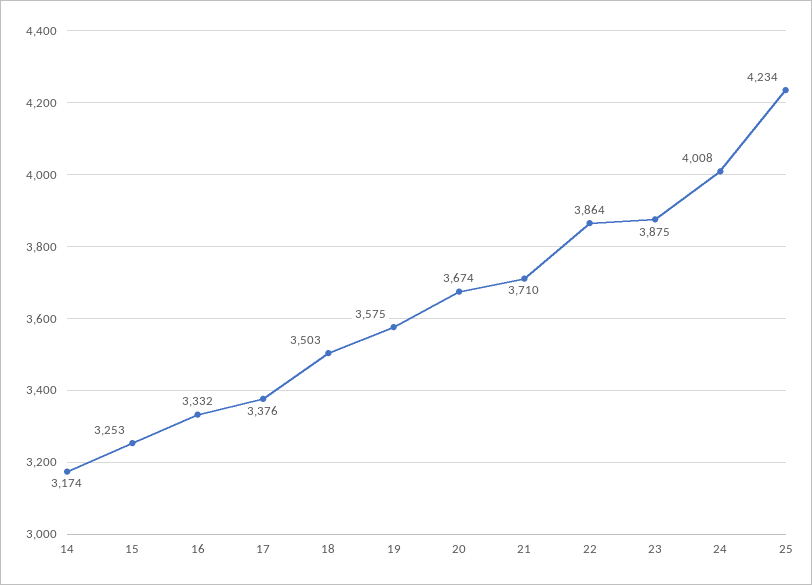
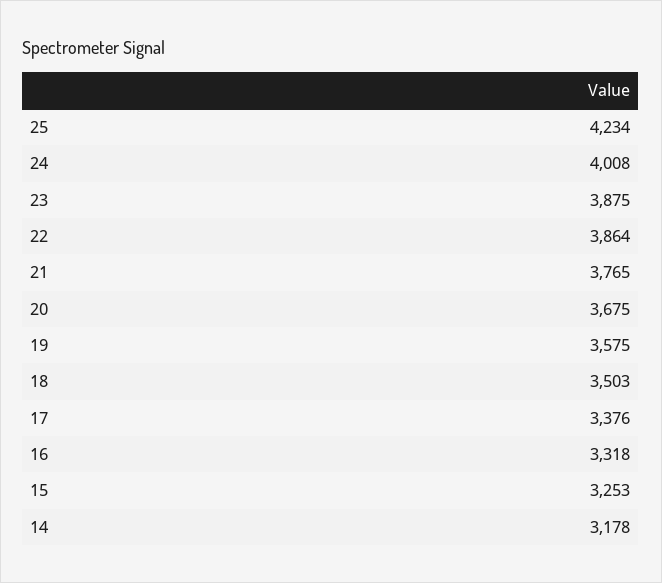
14: 3174 -> 3178
16: 3332 -> 3318
20: 3674 -> 3675
21: 3710 -> 3765

